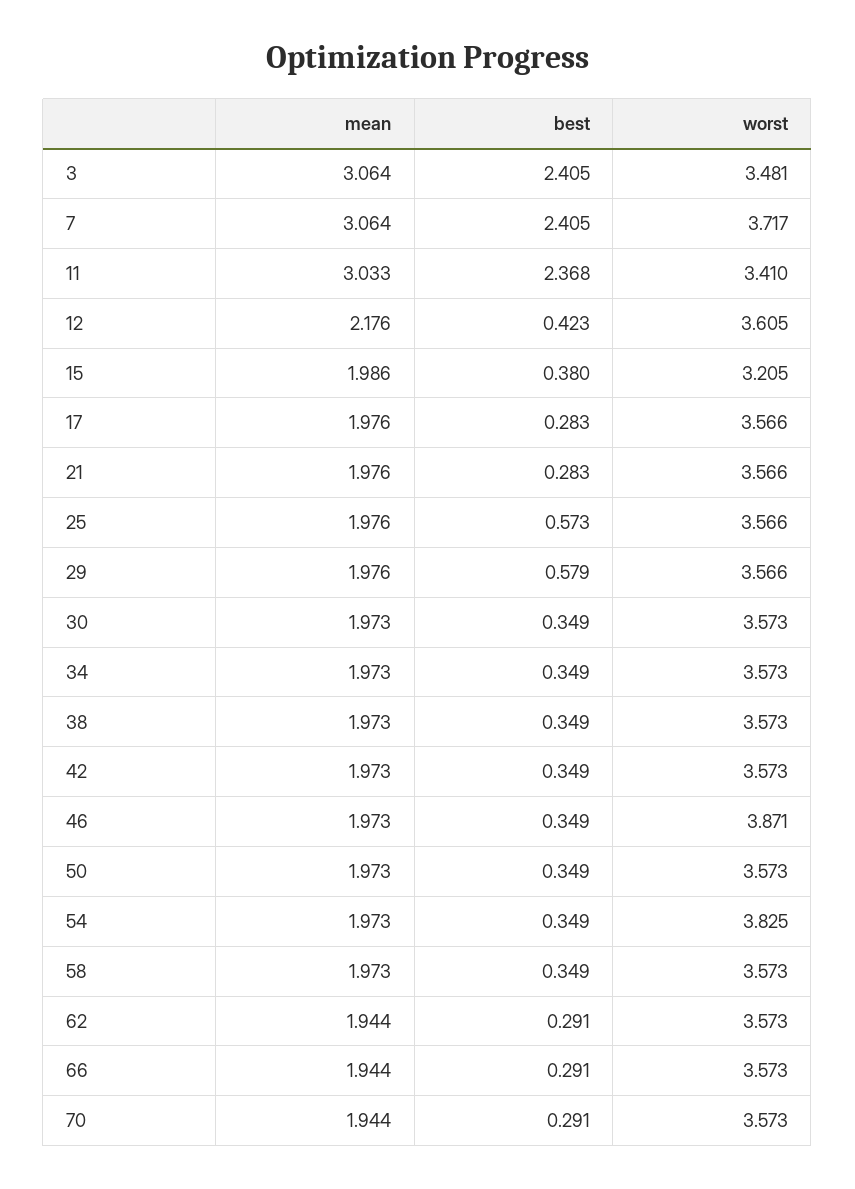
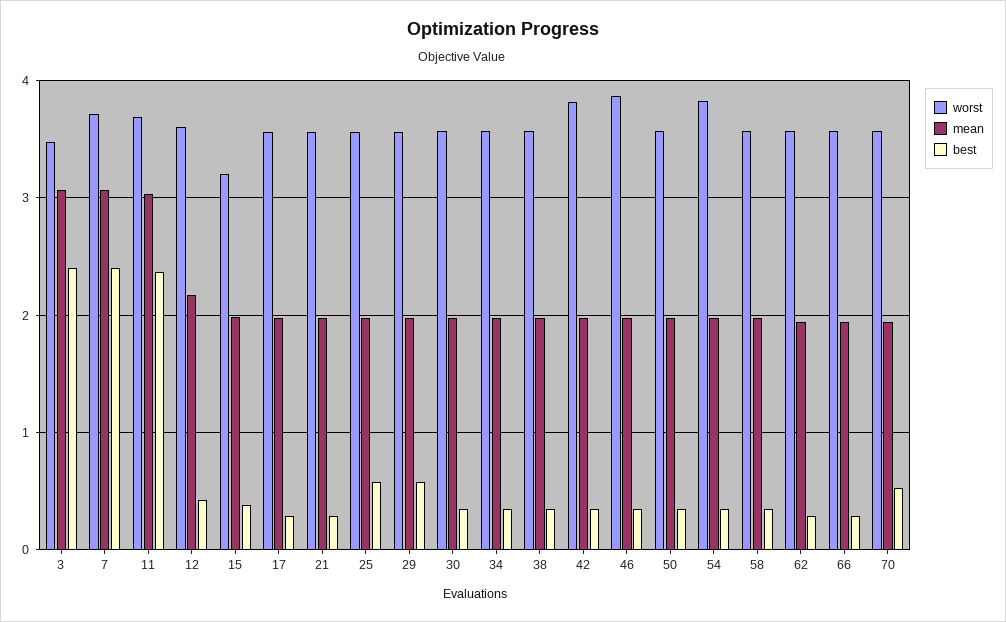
worst, 11: 3.41 -> 3.7
worst, 42: 3.573 -> 3.8
best, 70: 0.291 -> 0.5

